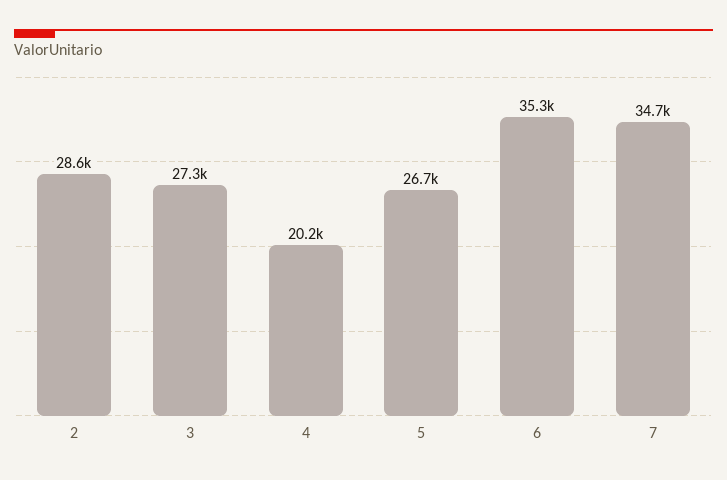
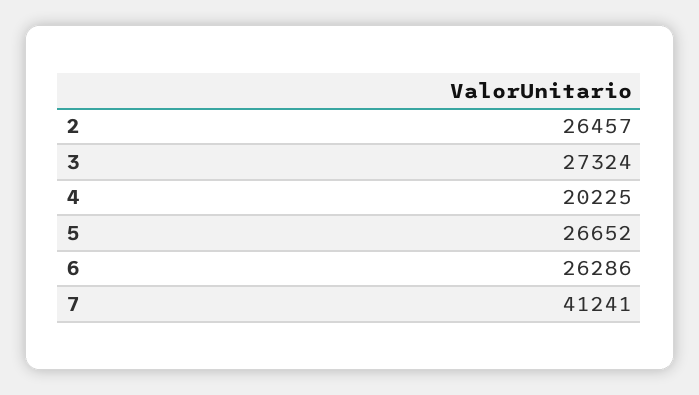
2: 28600 -> 26457
6: 35300 -> 26286
7: 34700 -> 41241

